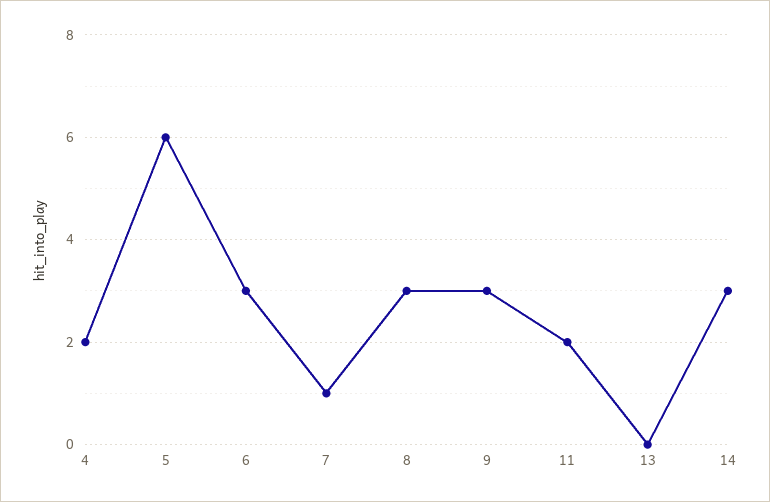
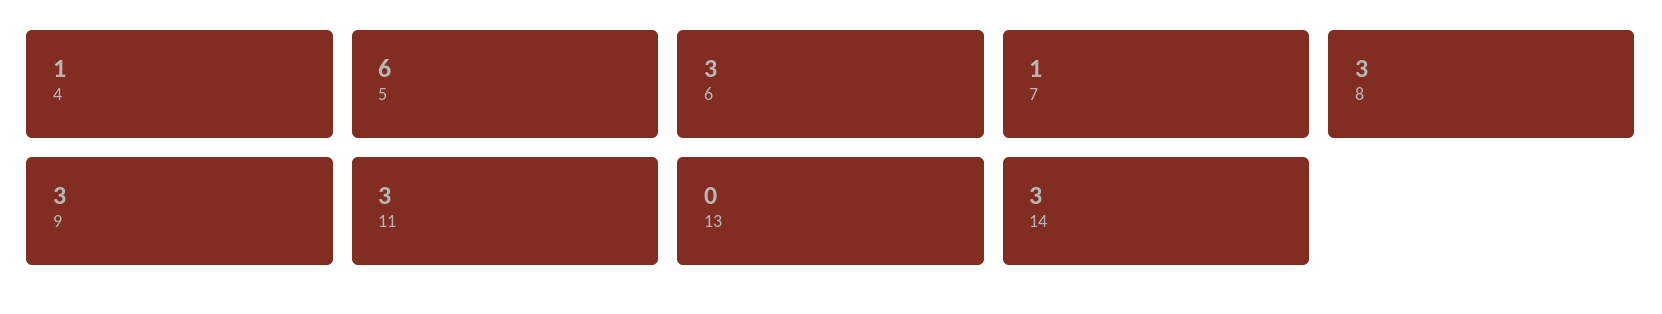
4: 2 -> 1
11: 2 -> 3

